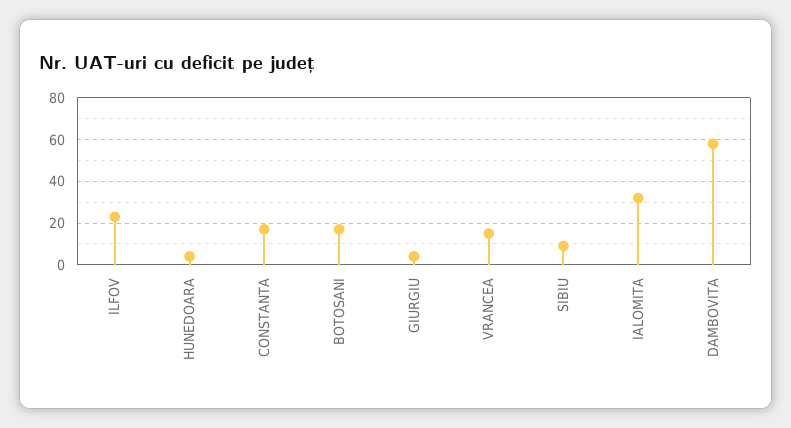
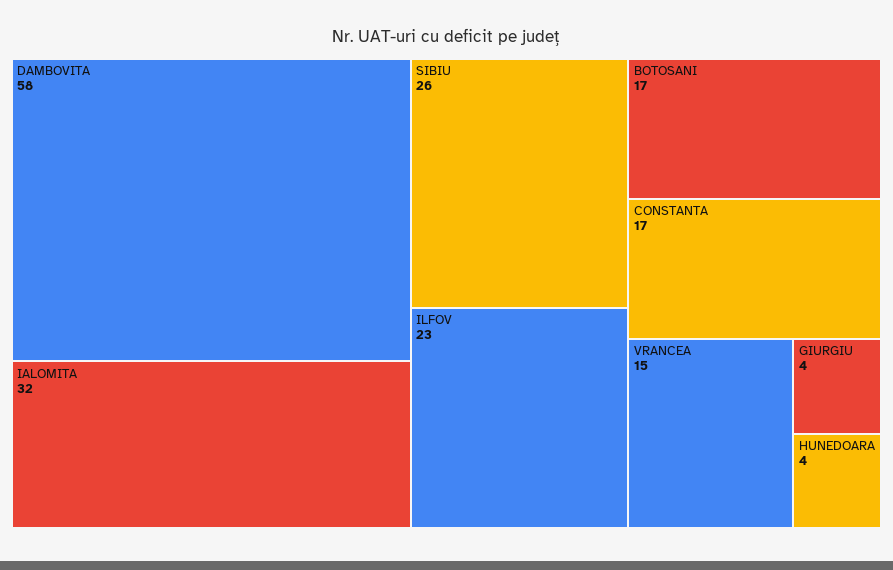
SIBIU: 10 -> 26

